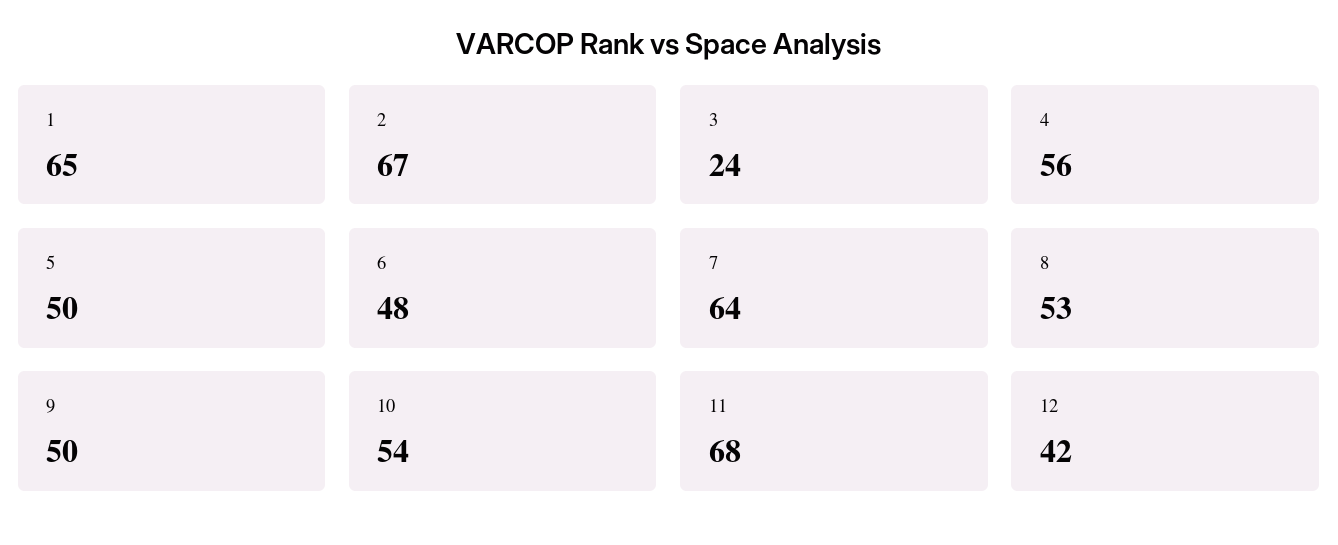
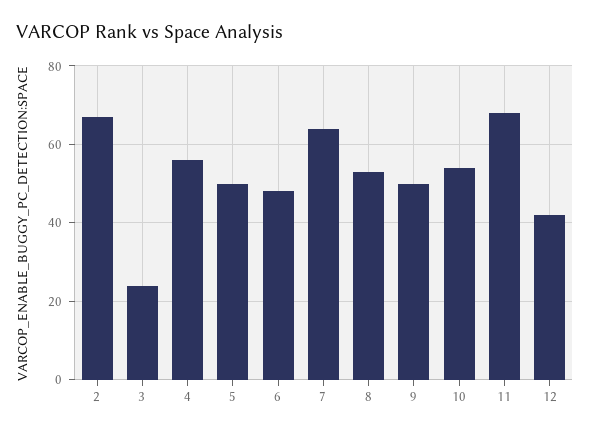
1: 65 -> none

